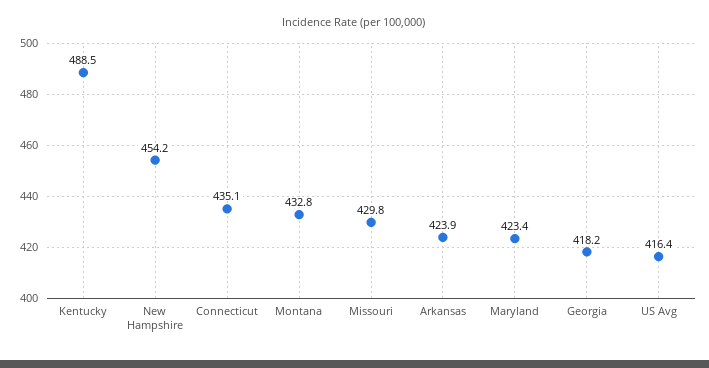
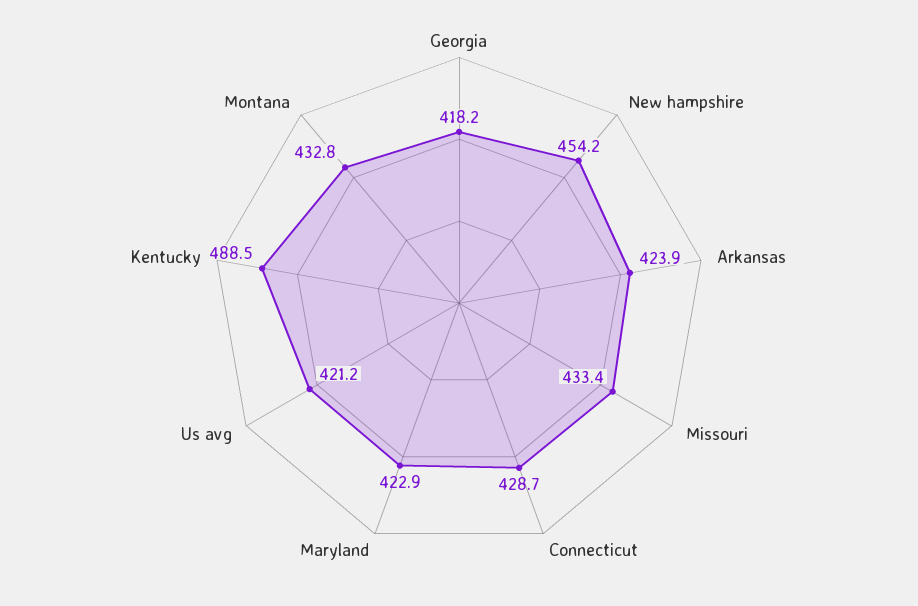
Connecticut: 435.1 -> 428.7
Missouri: 429.8 -> 433.4
Maryland: 423.4 -> 422.9
US Avg: 416.4 -> 421.2

